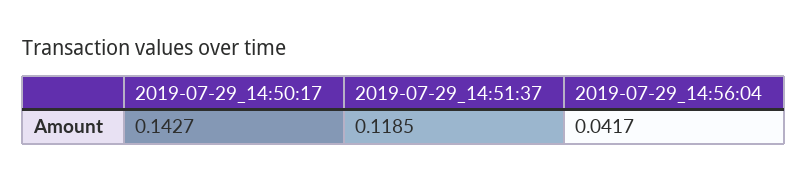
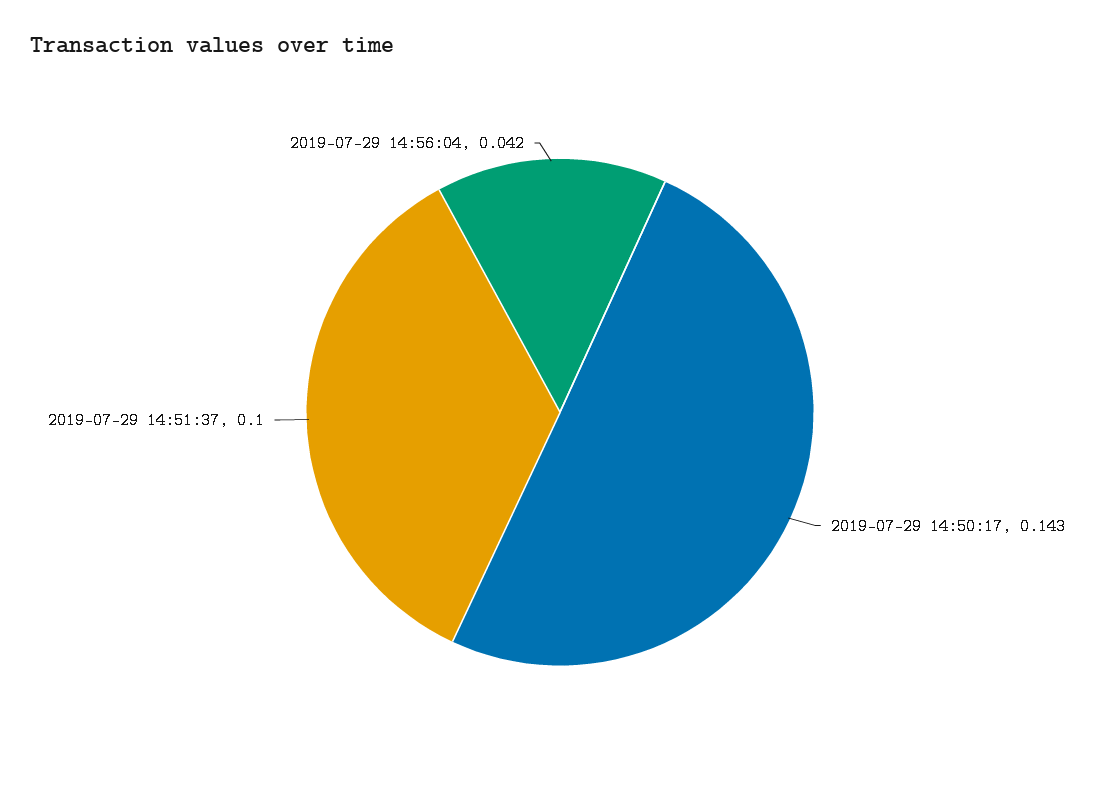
2019-07-29_14:51:37: 0.1185 -> 0.1

